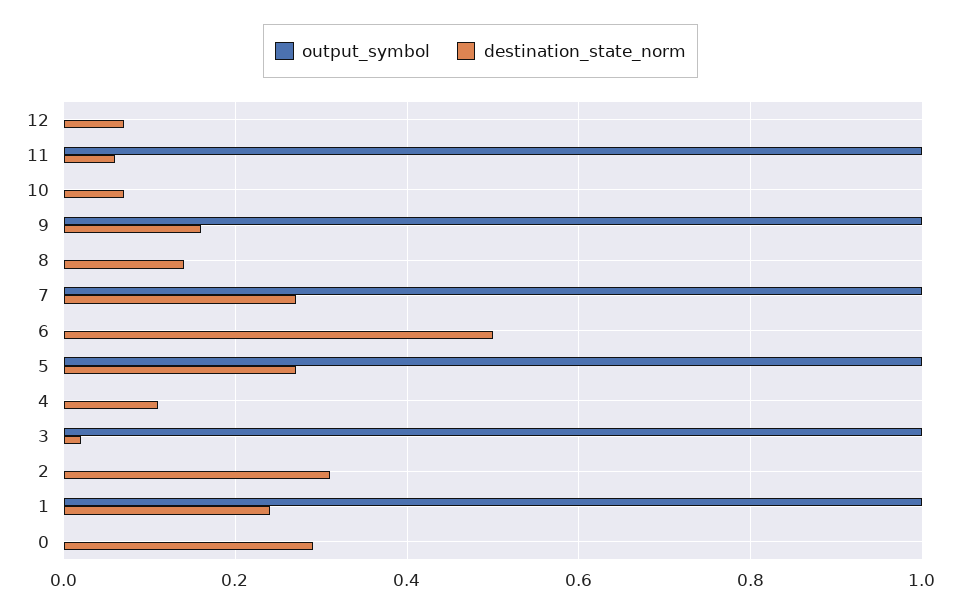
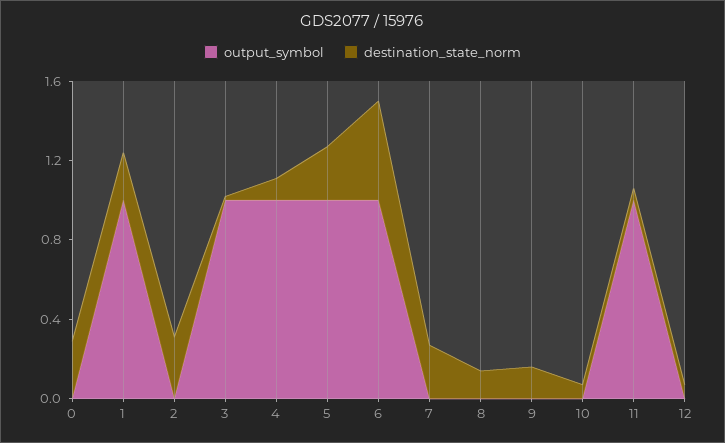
output_symbol, 9: 1 -> 0
output_symbol, 7: 1 -> 0
output_symbol, 6: 0 -> 1
output_symbol, 4: 0 -> 1

